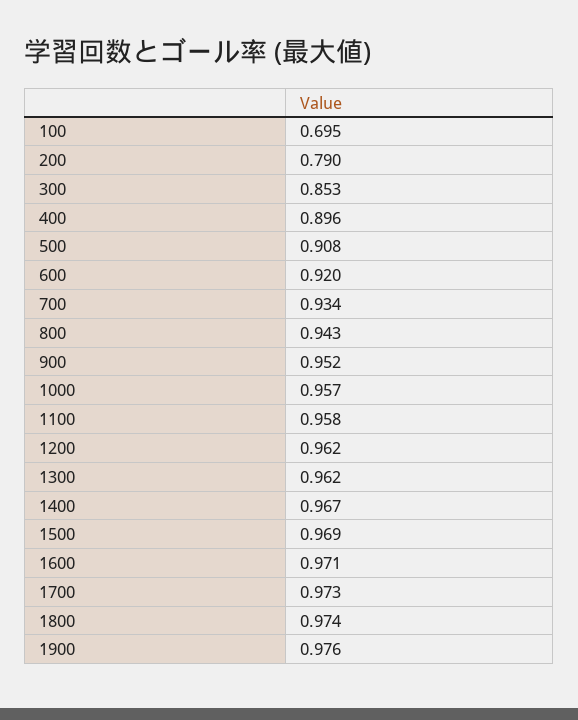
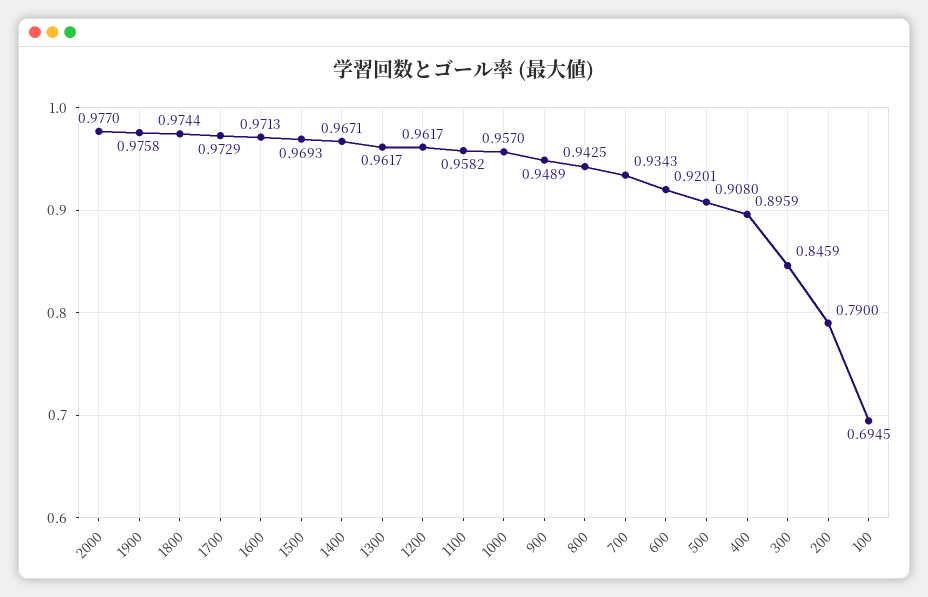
300: 0.853 -> 0.8459
900: 0.952 -> 0.9489
2000: none -> 0.977

